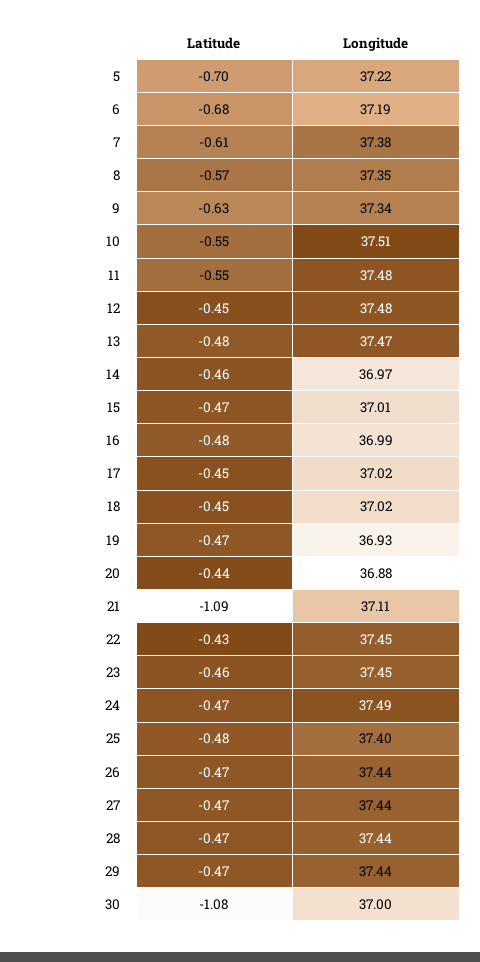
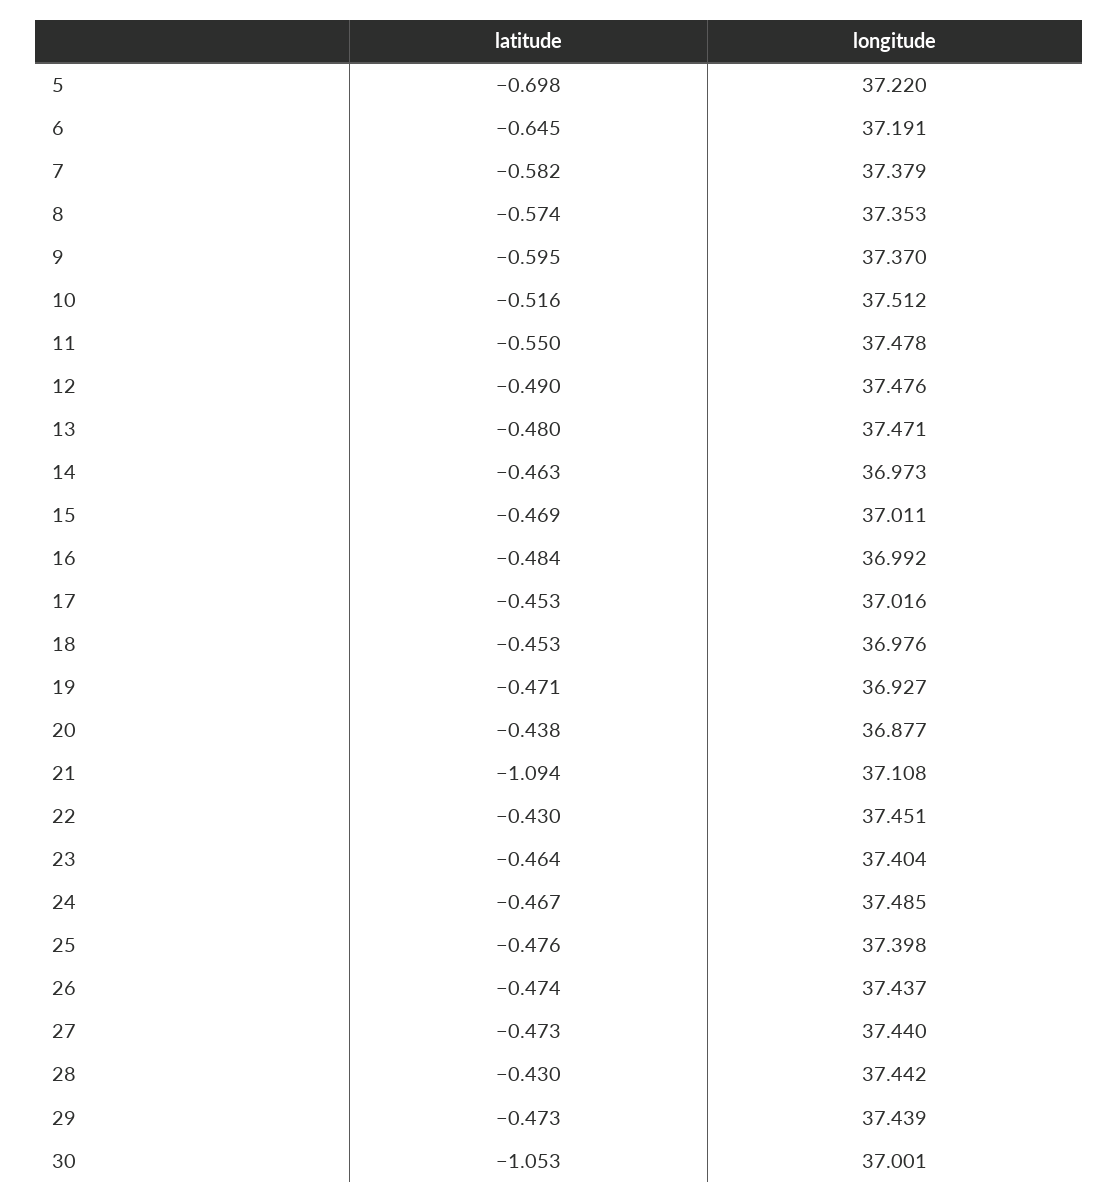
Latitude, 6: -0.68 -> -0.645
Latitude, 7: -0.61 -> -0.582
Latitude, 9: -0.63 -> -0.595
Longitude, 9: 37.34 -> 37.37
Latitude, 10: -0.55 -> -0.516
Latitude, 12: -0.45 -> -0.49
Longitude, 18: 37.02 -> 36.976
Longitude, 23: 37.45 -> 37.404
Latitude, 28: -0.47 -> -0.43
Latitude, 30: -1.08 -> -1.053

